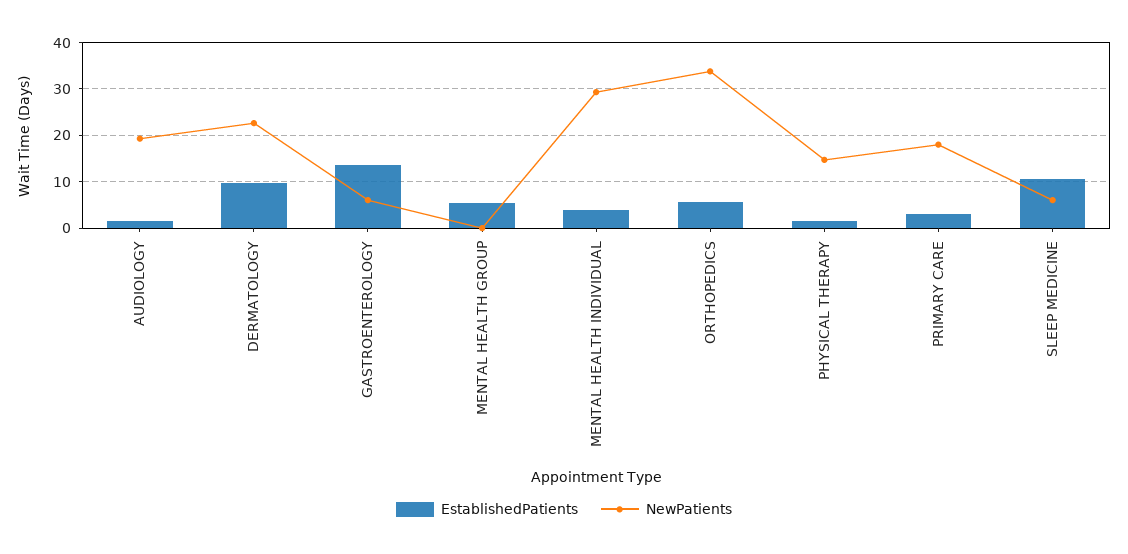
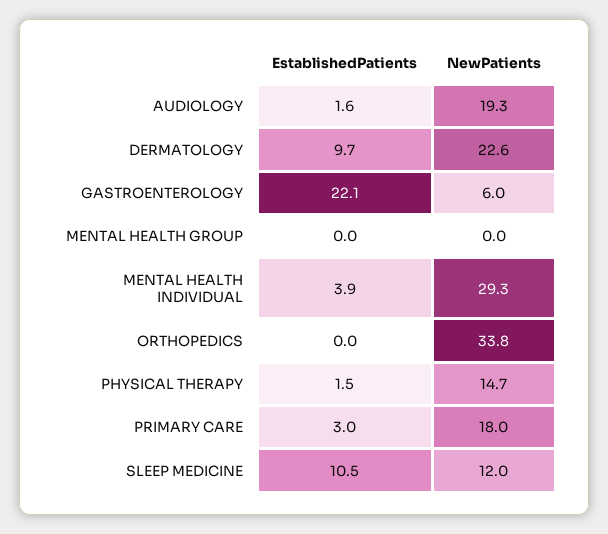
EstablishedPatients, GASTROENTEROLOGY: 14 -> 22.1
EstablishedPatients, MENTAL HEALTH GROUP: 6 -> 0
EstablishedPatients, ORTHOPEDICS: 6 -> 0
NewPatients, SLEEP MEDICINE: 6 -> 12

